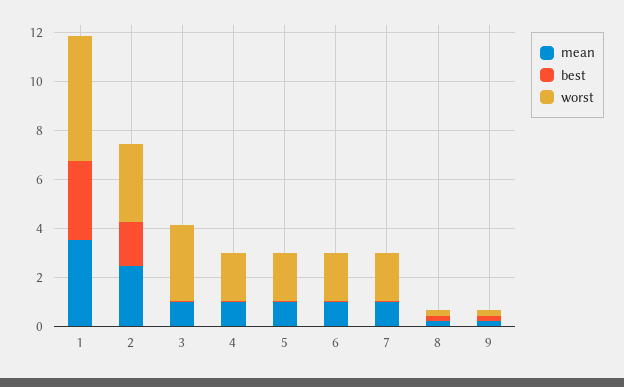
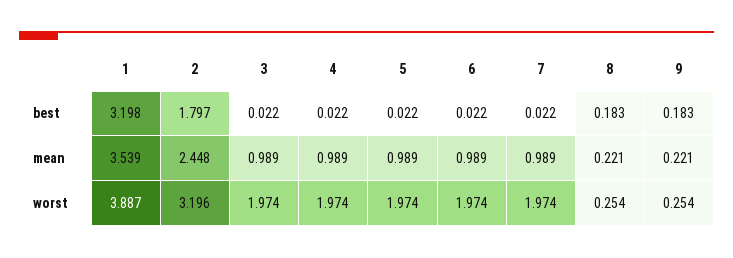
worst, 1: 5 -> 3.887
worst, 3: 3 -> 1.974

